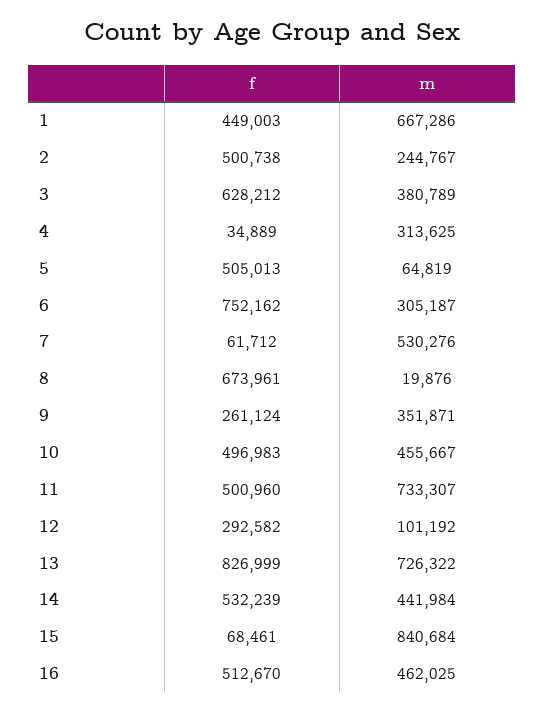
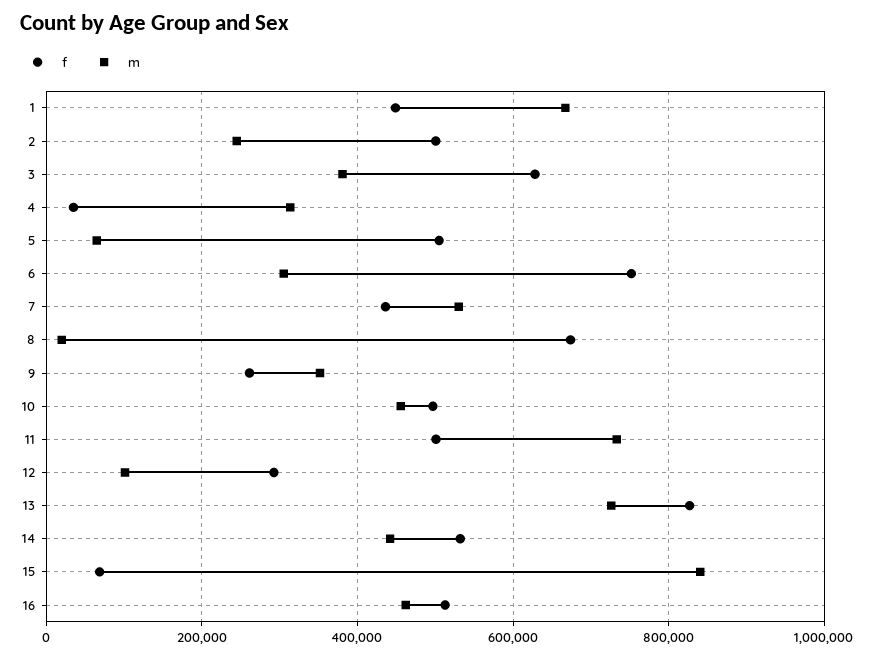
f, 7: 61712 -> 440000

